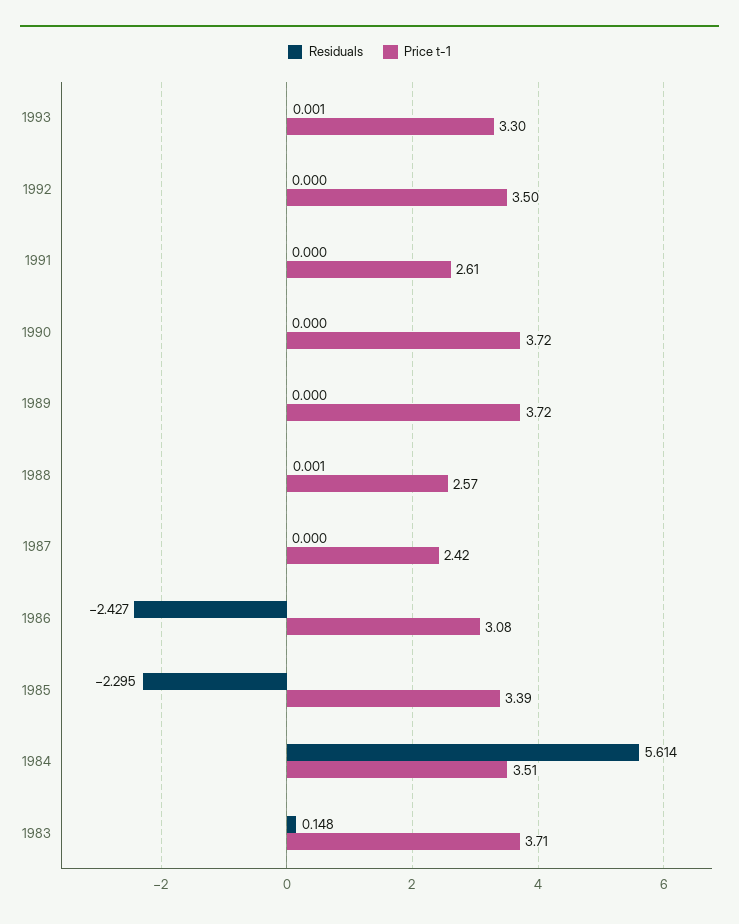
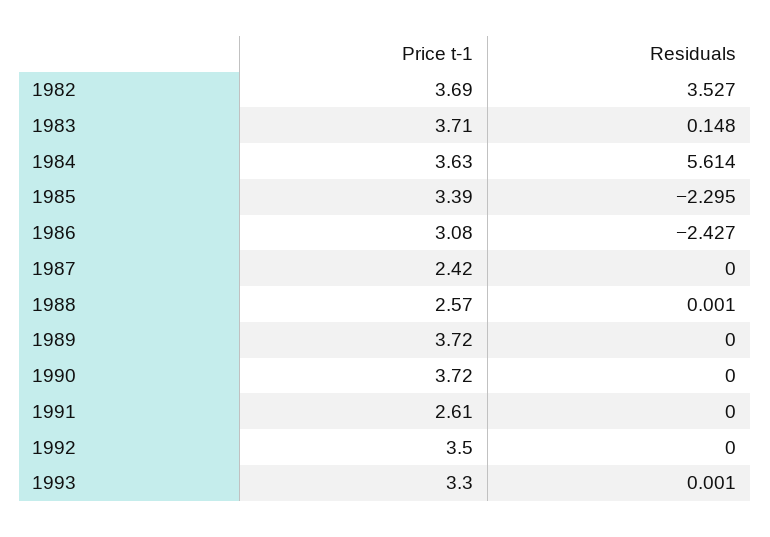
Price t-1, 1984: 3.51 -> 3.63
Price t-1, 1982: none -> 3.69
Residuals, 1982: none -> 3.527

